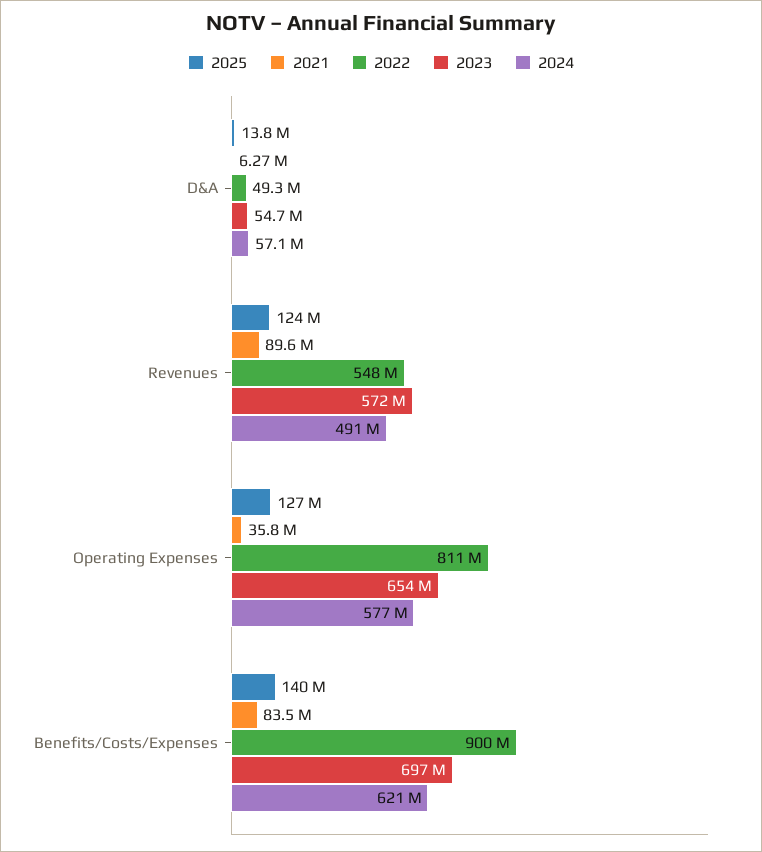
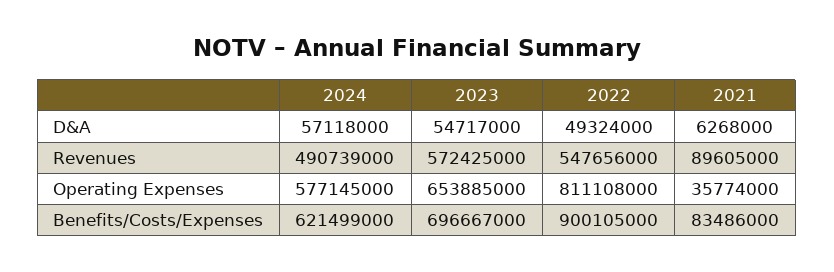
2025, D&A: 13800000 -> none
2025, Revenues: 124000000 -> none
2025, Operating Expenses: 127000000 -> none
2025, Benefits/Costs/Expenses: 140000000 -> none

